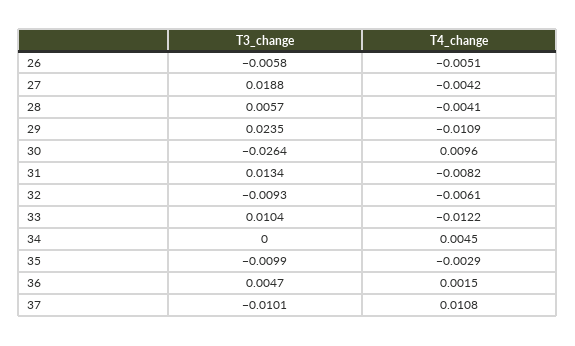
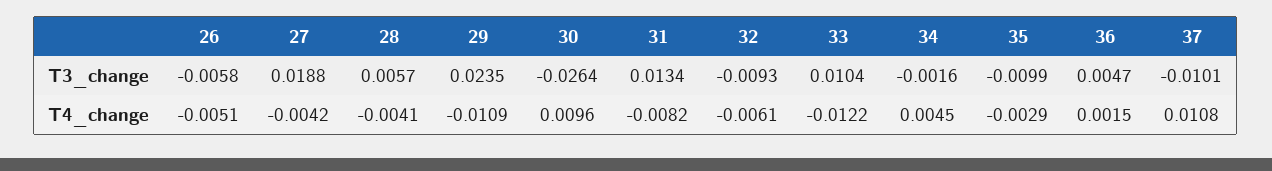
T3_change, 34: 0 -> -0.0016

